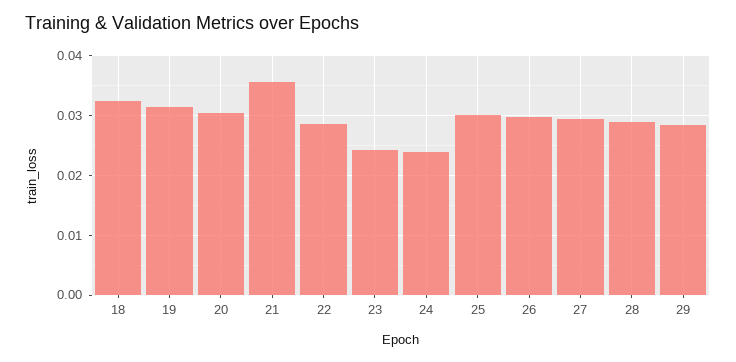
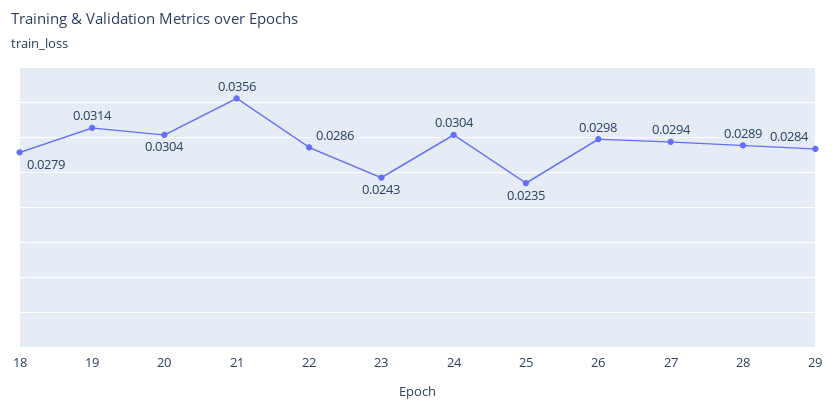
18: 0.032 -> 0.0279
24: 0.024 -> 0.0304
25: 0.03 -> 0.0235

